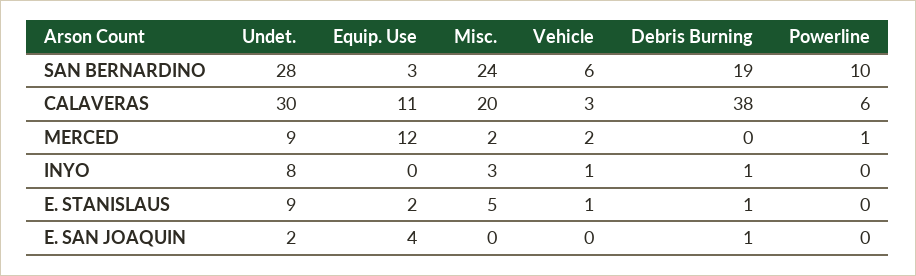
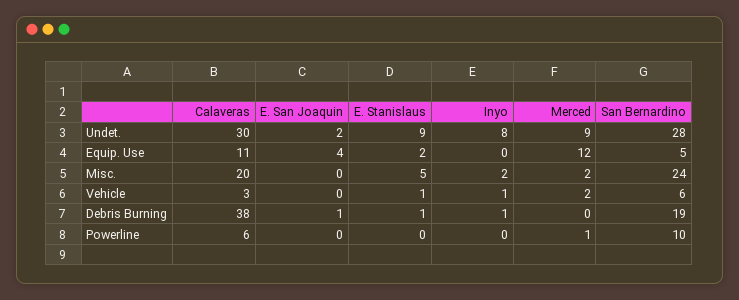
Equip. Use, SAN BERNARDINO: 3 -> 5
Misc., INYO: 3 -> 2

